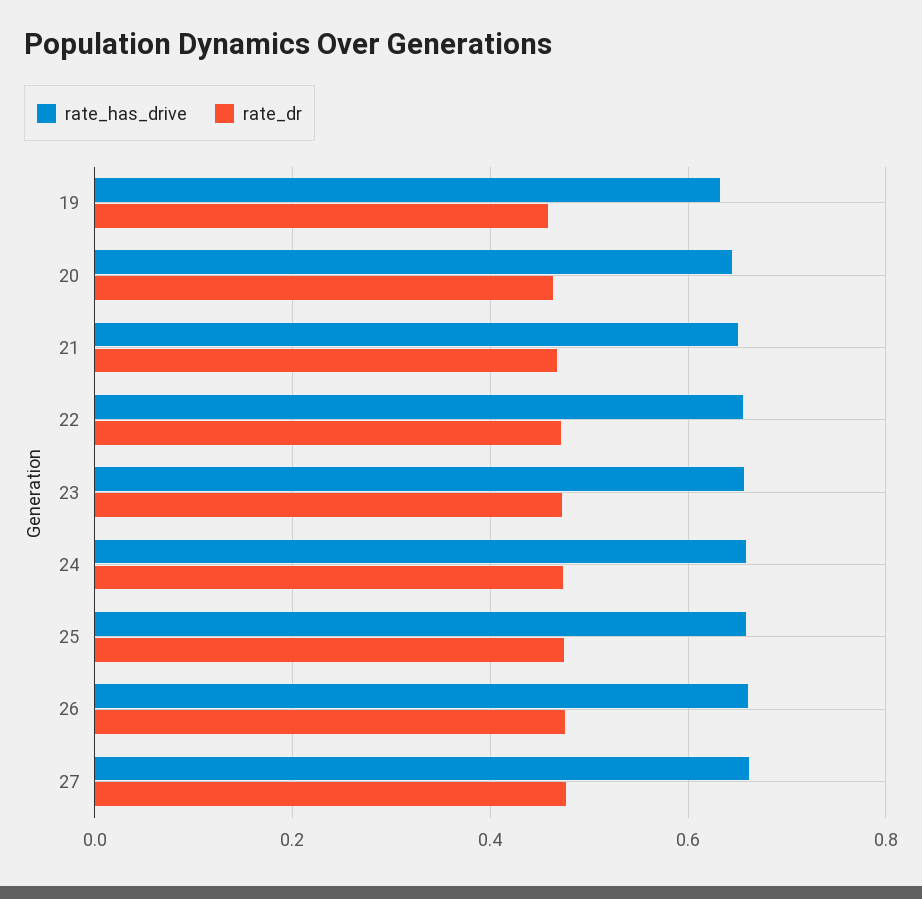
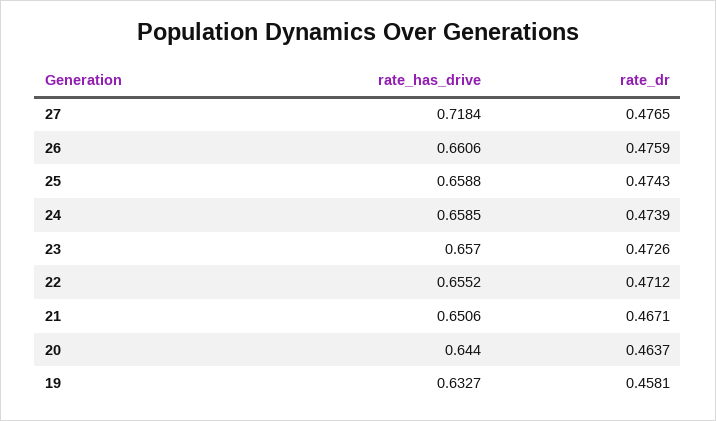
rate_has_drive, 27: 0.66 -> 0.7184

